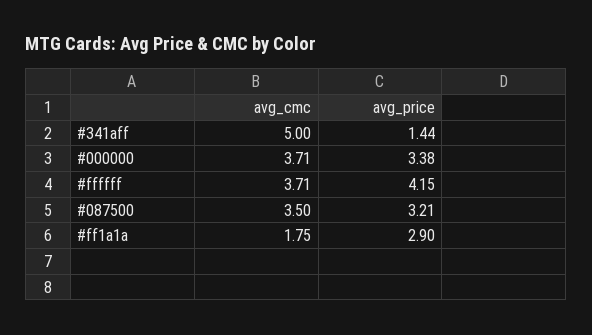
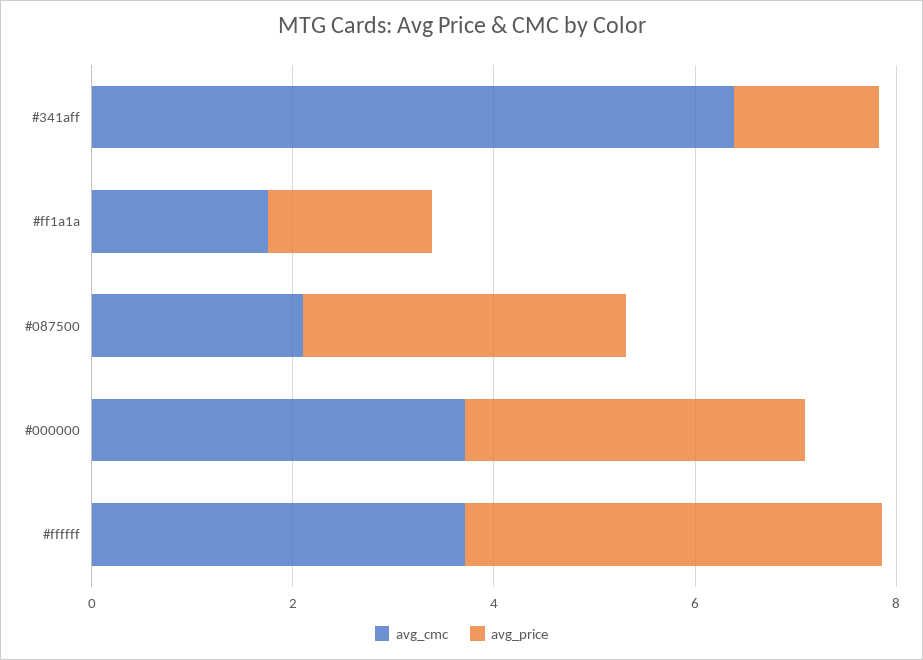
avg_cmc, #341aff: 5 -> 6.5
avg_cmc, #087500: 3.5 -> 2
avg_price, #ff1a1a: 2.9 -> 1.5

